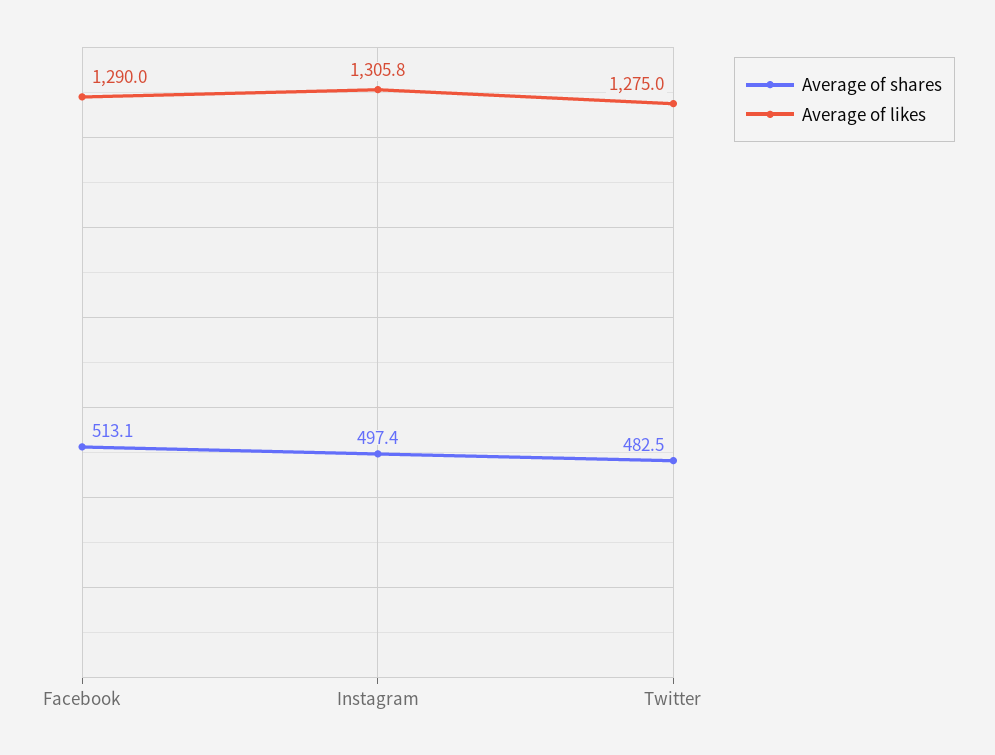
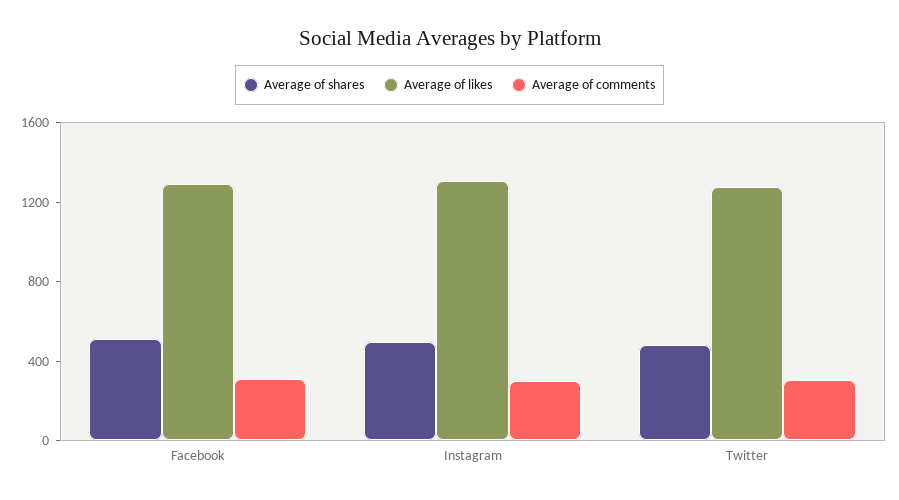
Average of comments, Facebook: none -> 300
Average of comments, Instagram: none -> 300
Average of comments, Twitter: none -> 300

